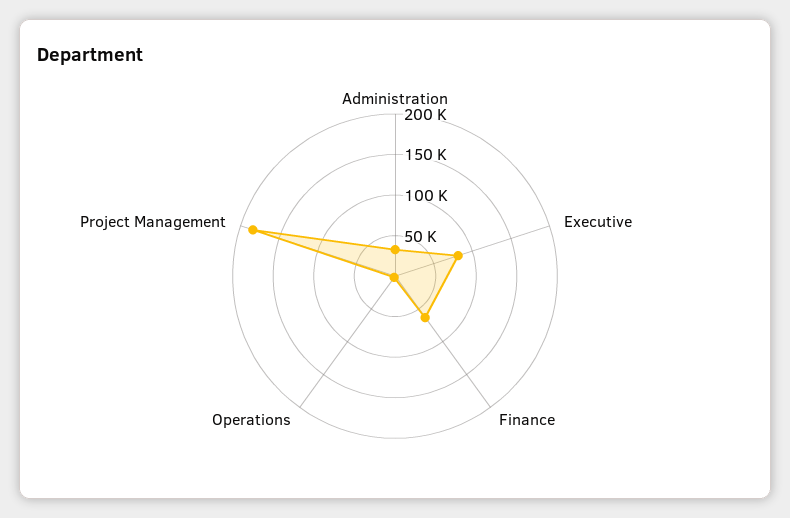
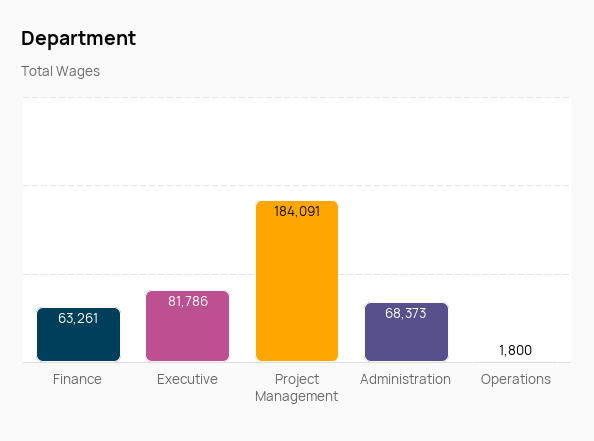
Administration: 30000 -> 68373

